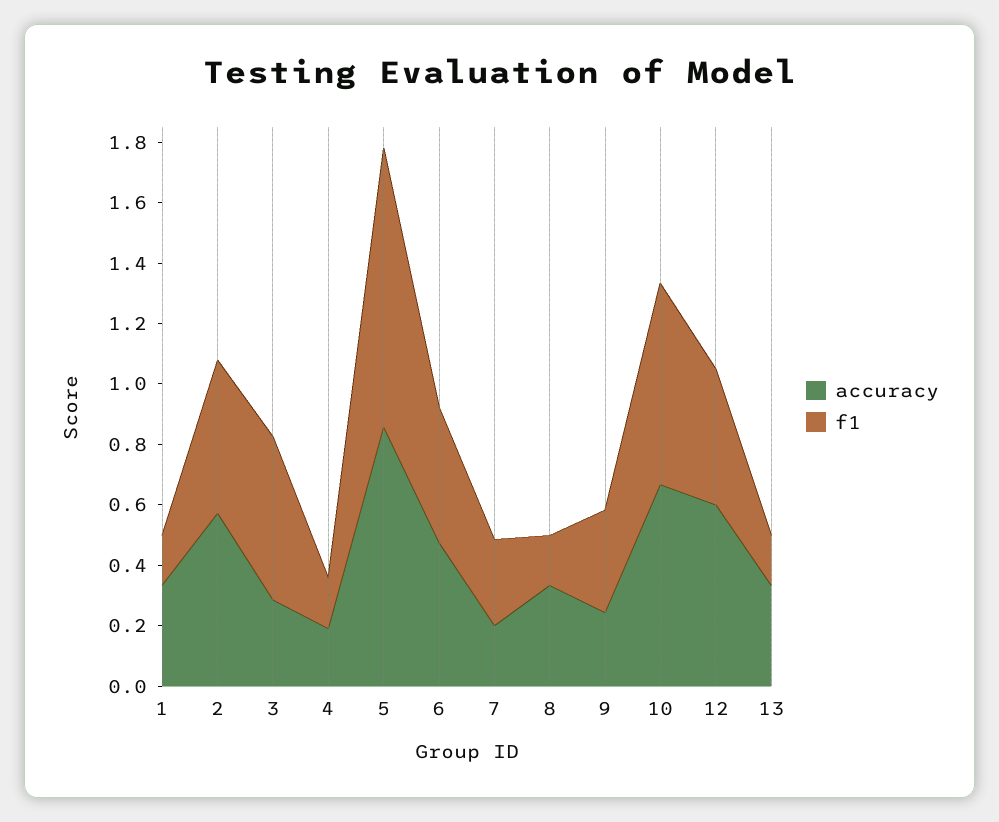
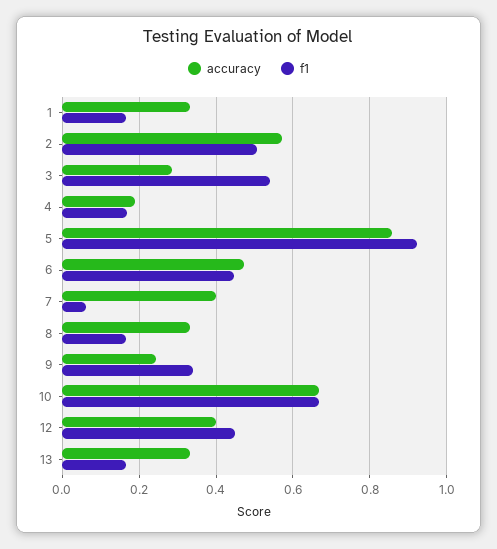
accuracy, 7: 0.2 -> 0.4
f1, 7: 0.3 -> 0.06
accuracy, 12: 0.6 -> 0.4

